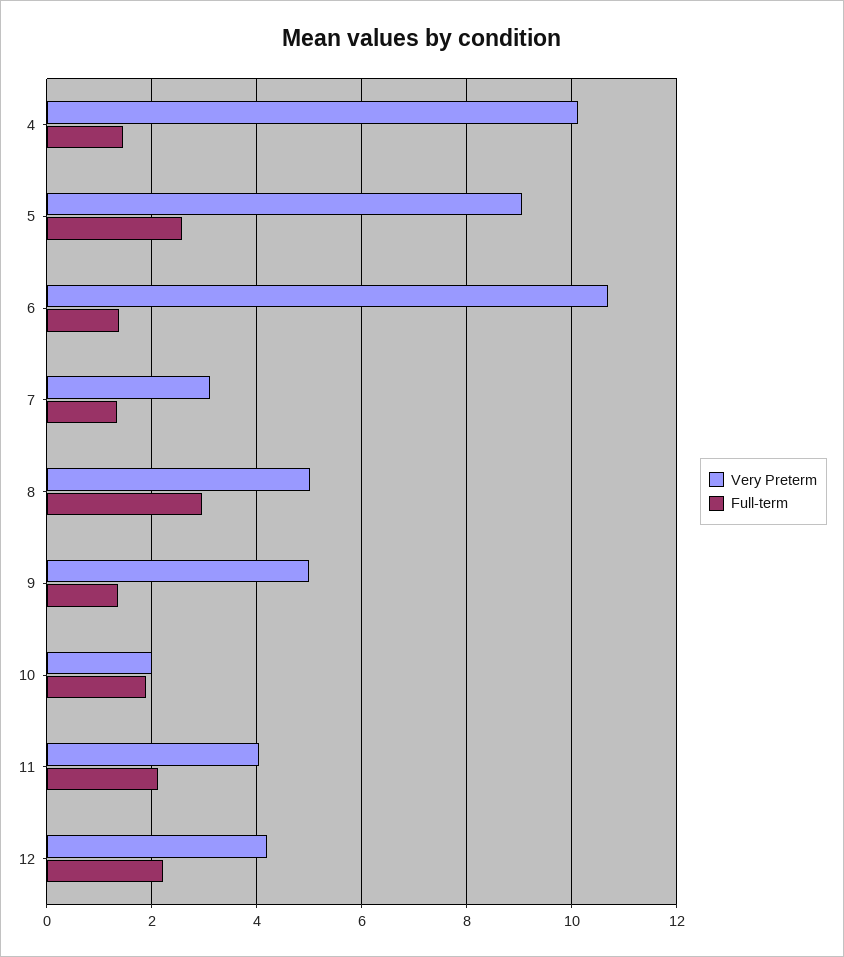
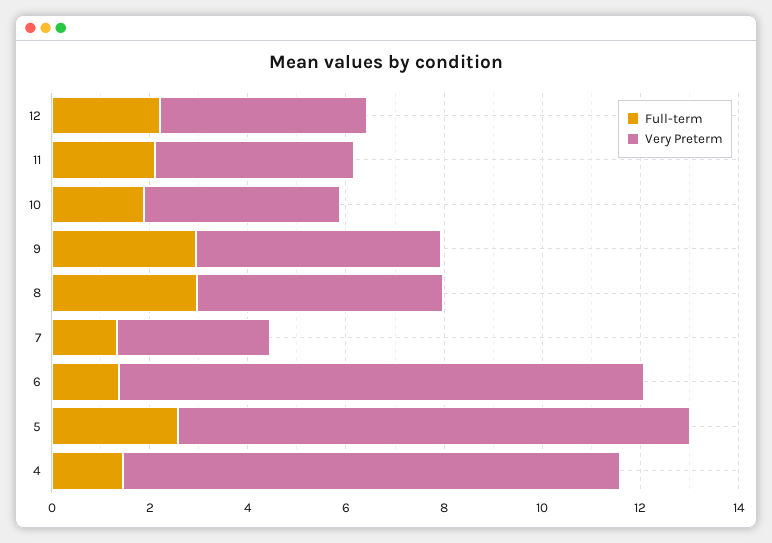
Very Preterm, 5: 9 -> 10.5
Full-term, 9: 1.4 -> 3
Very Preterm, 10: 2 -> 4

